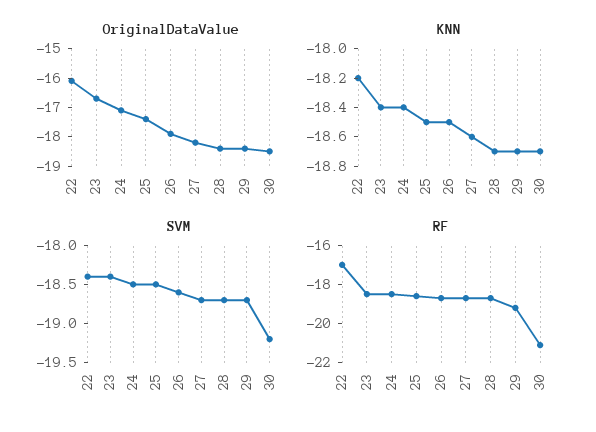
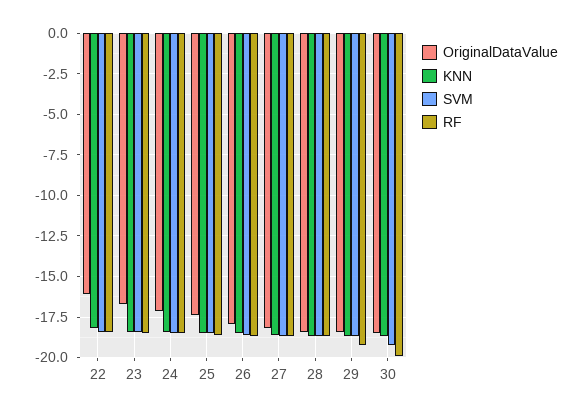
RF, 22: -17 -> -18.5
RF, 30: -21 -> -20

